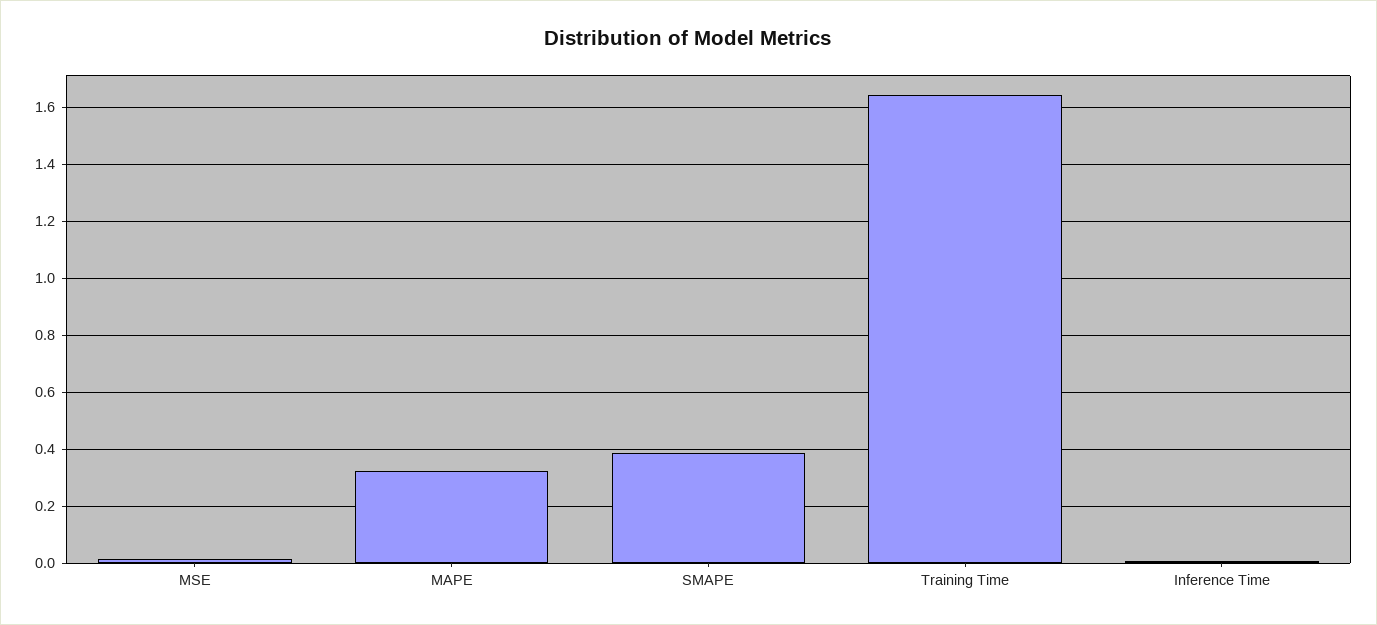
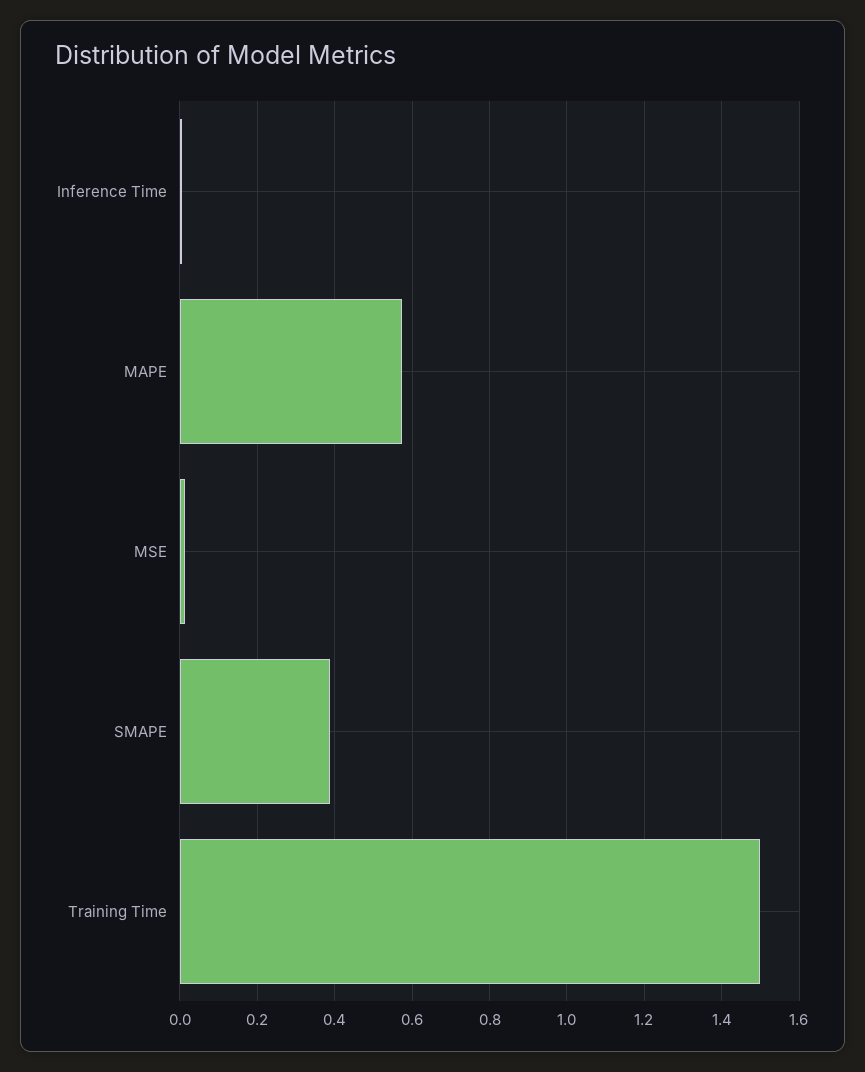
MAPE: 0.325 -> 0.58
Training Time: 1.65 -> 1.5

